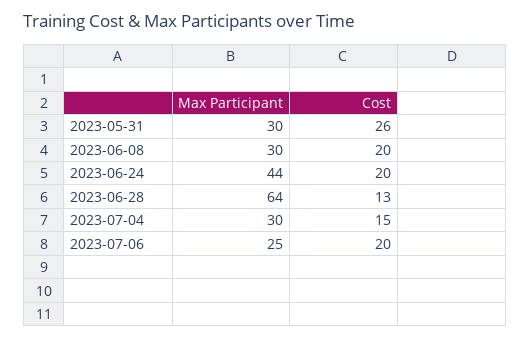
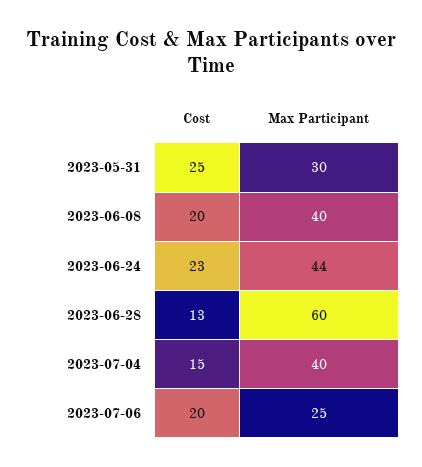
Cost, 2023-05-31: 26 -> 25
Max Participant, 2023-06-08: 30 -> 40
Cost, 2023-06-24: 20 -> 23
Max Participant, 2023-06-28: 64 -> 60
Max Participant, 2023-07-04: 30 -> 40

